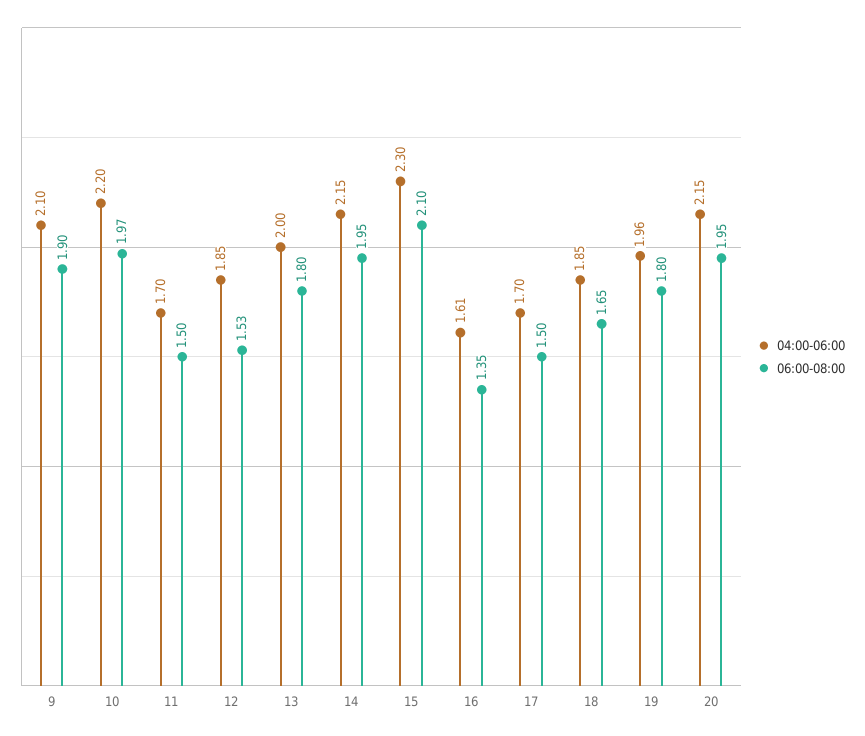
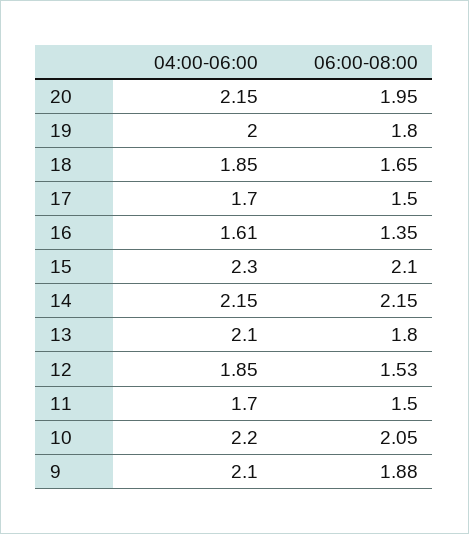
06:00-08:00, 9: 1.9 -> 1.88
06:00-08:00, 10: 1.97 -> 2.05
04:00-06:00, 13: 2 -> 2.1
06:00-08:00, 14: 1.95 -> 2.15
04:00-06:00, 19: 1.96 -> 2

